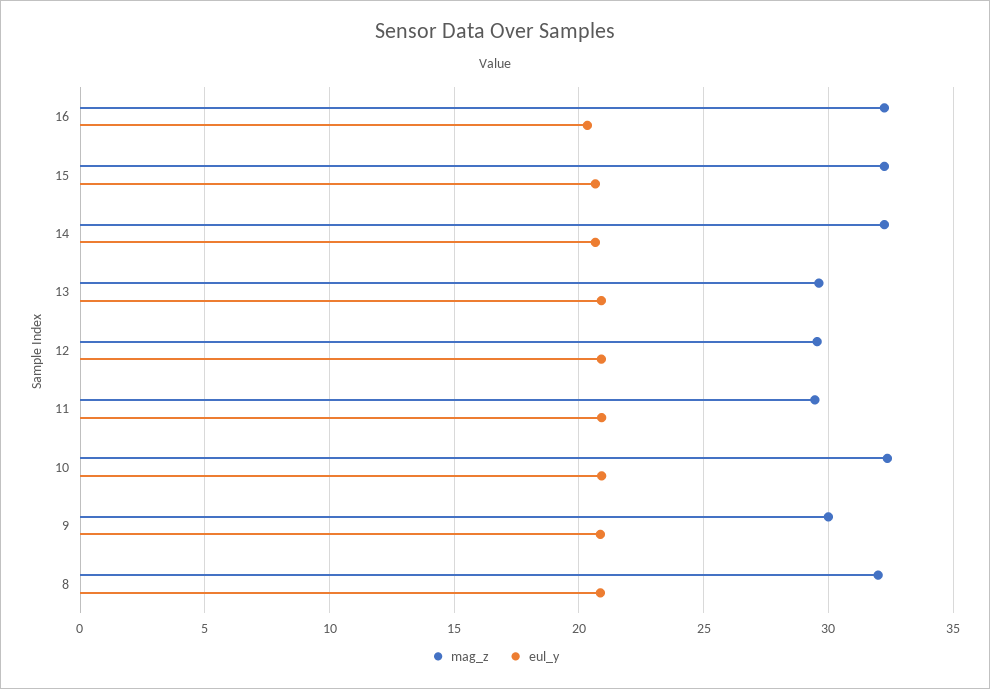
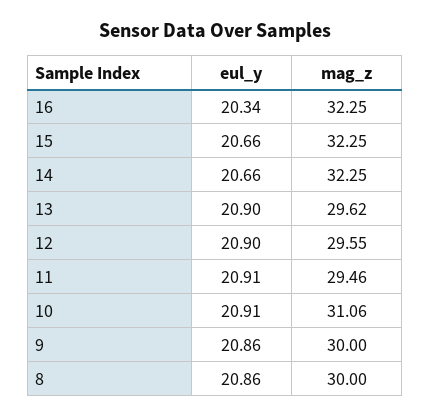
mag_z, 10: 32.5 -> 31.06
mag_z, 8: 32 -> 30

